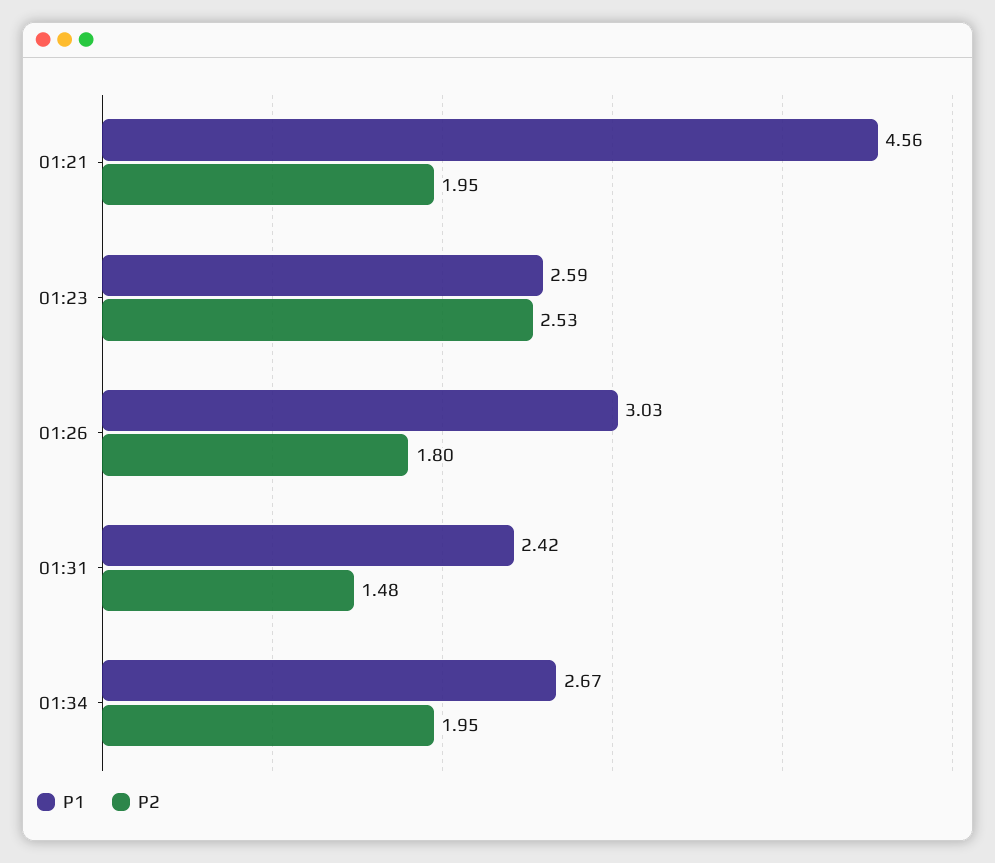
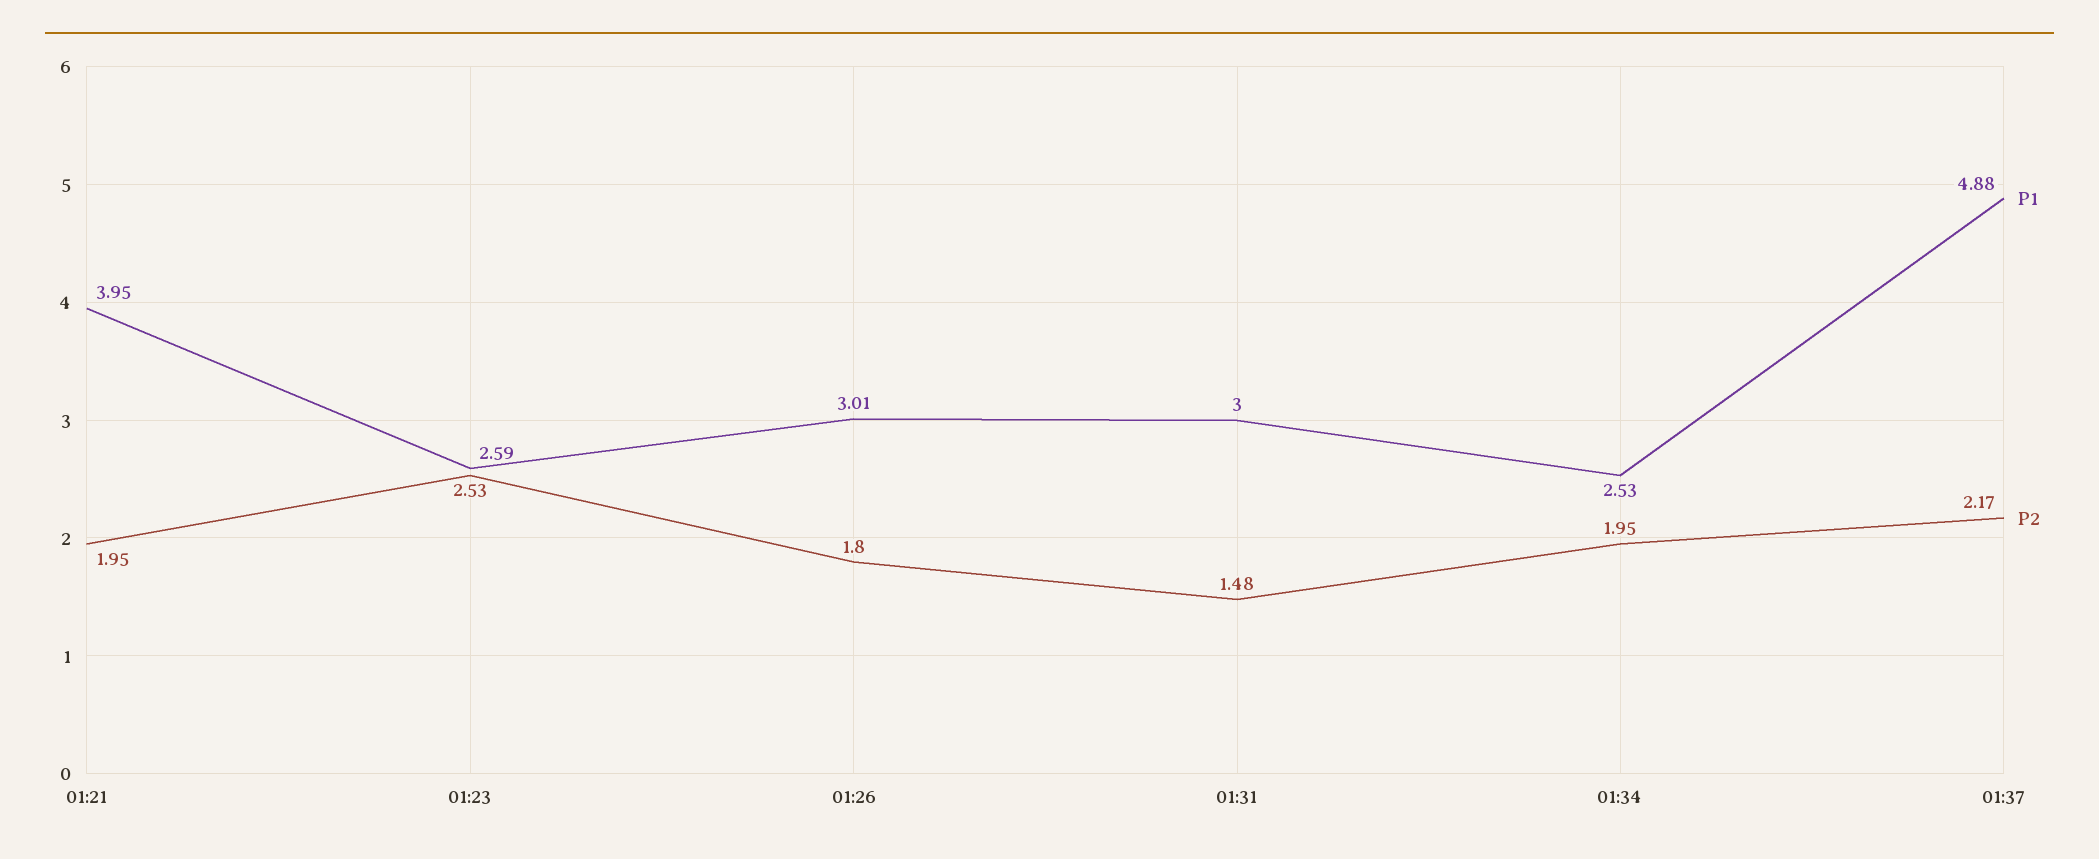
P1, 01:21: 4.56 -> 3.95
P1, 01:26: 3.03 -> 3.01
P1, 01:31: 2.42 -> 3
P1, 01:34: 2.67 -> 2.53
P1, 01:37: none -> 4.88
P2, 01:37: none -> 2.17

